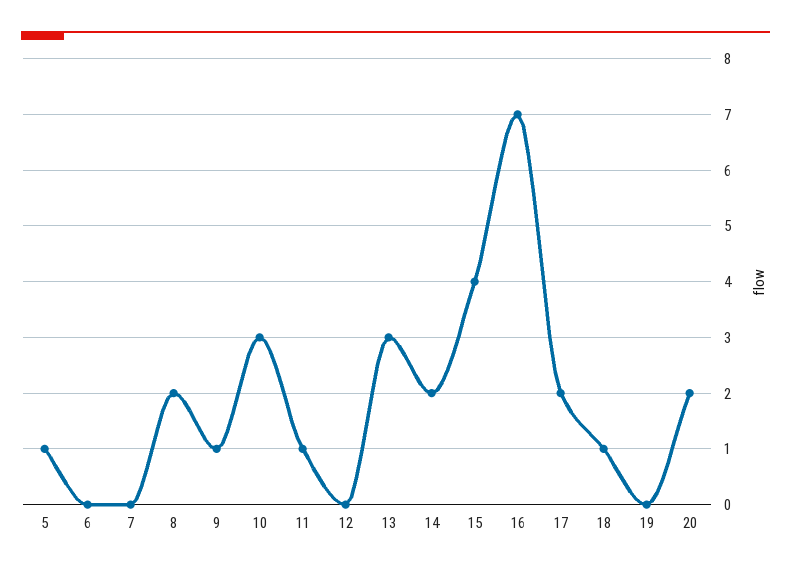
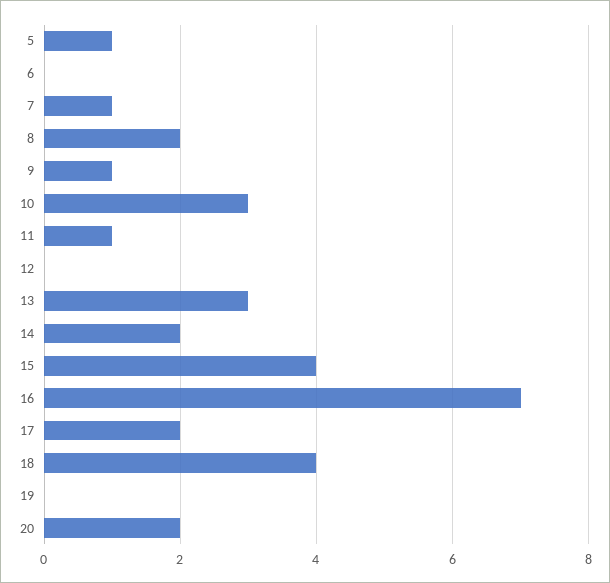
7: 0 -> 1
18: 1 -> 4

